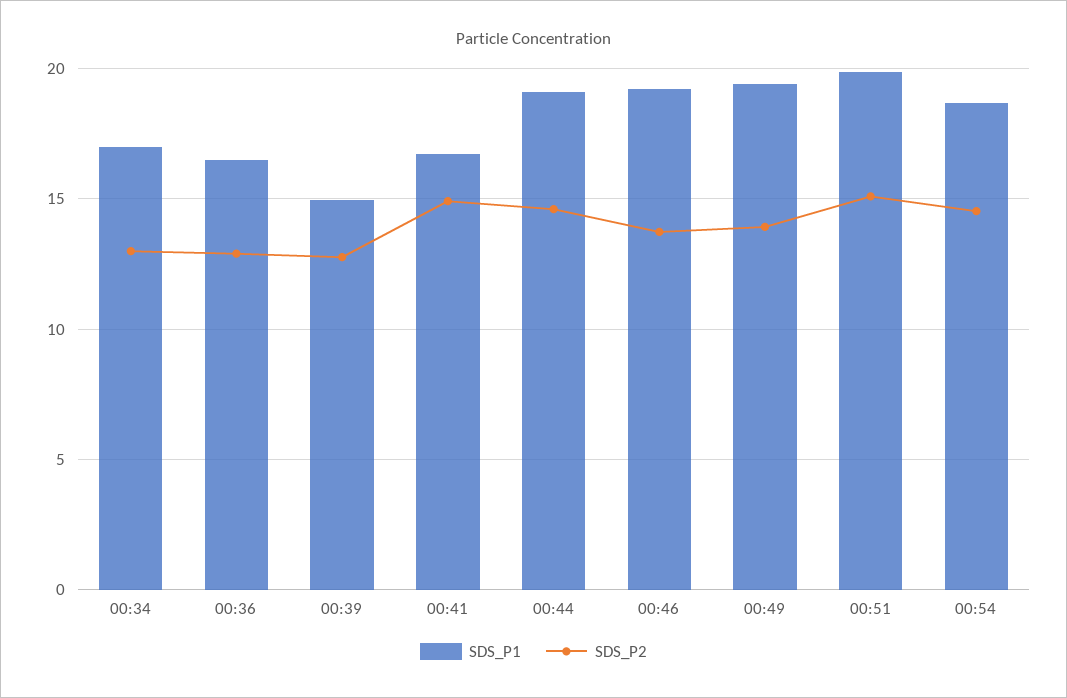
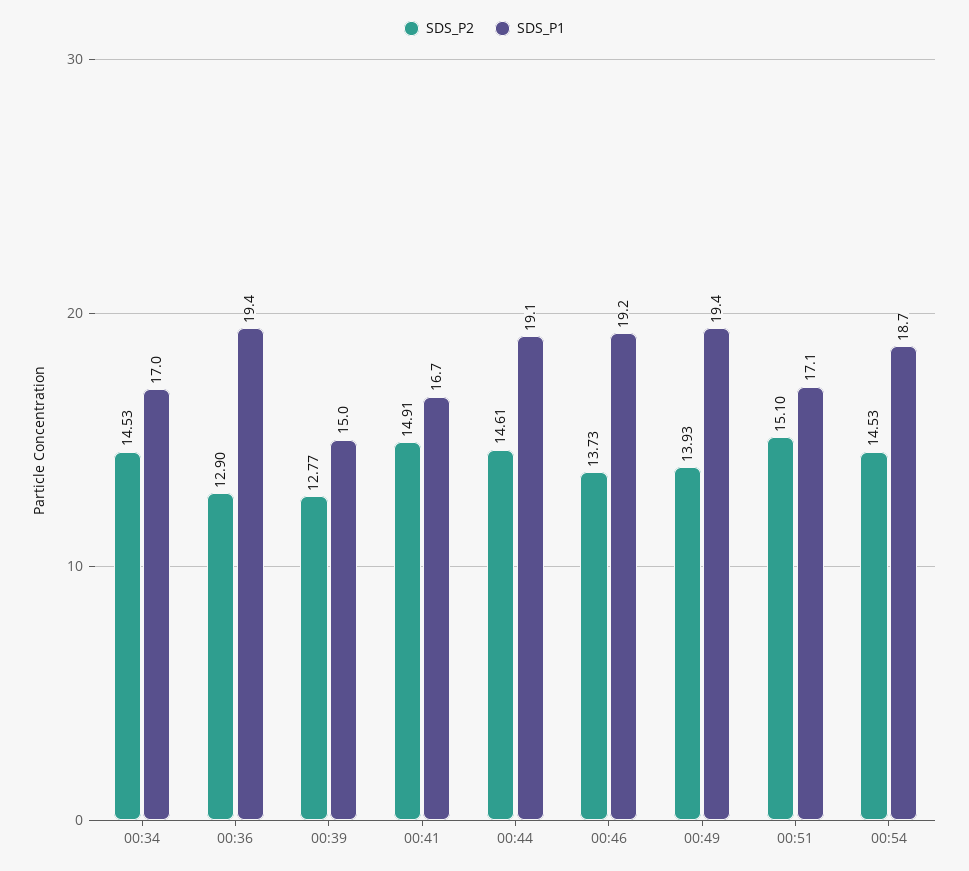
SDS_P2, 00:34: 13 -> 14.53
SDS_P1, 00:36: 16.5 -> 19.4
SDS_P1, 00:51: 20 -> 17.1

